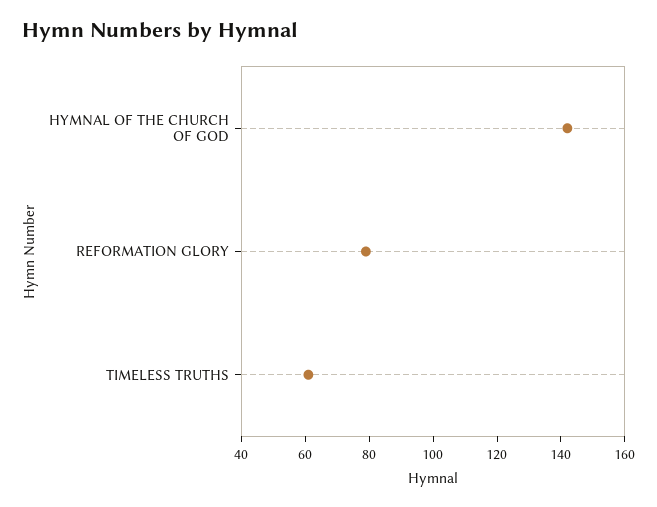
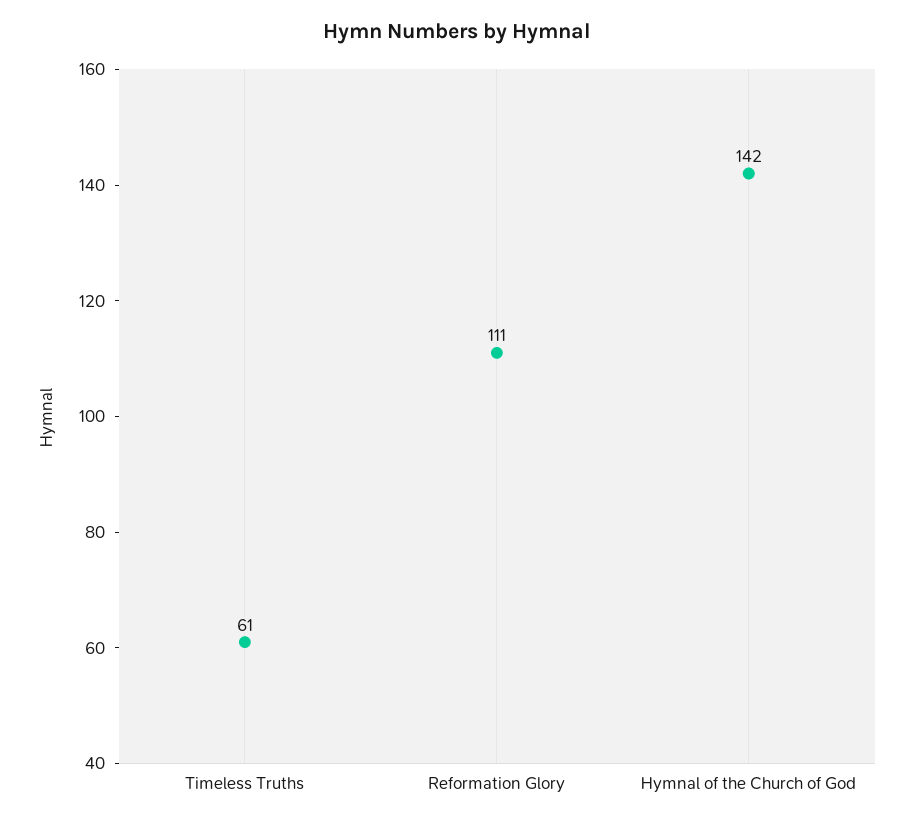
REFORMATION GLORY: 80 -> 111

